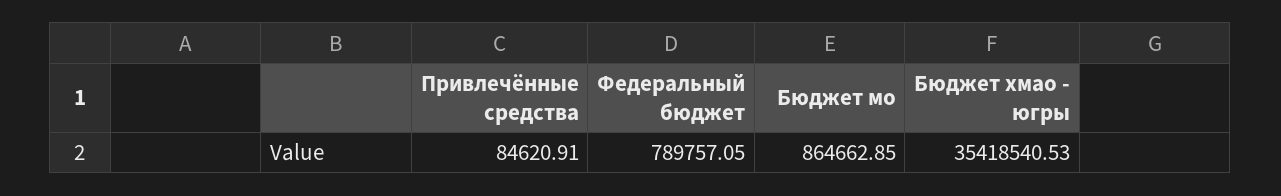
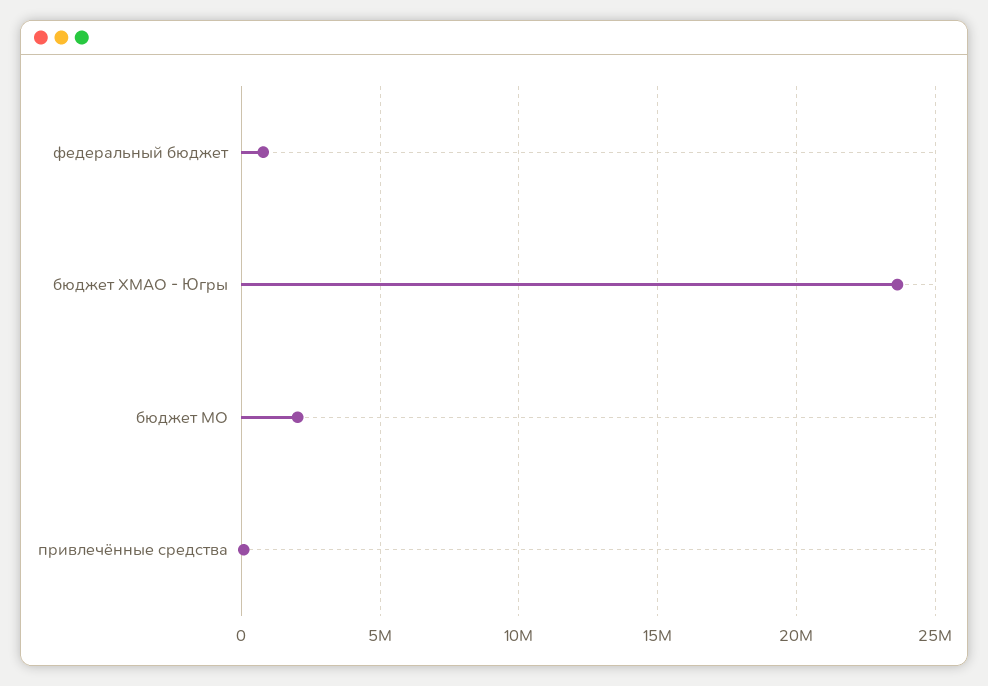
Бюджет мо: 864662.85 -> 2000000
Бюджет хмао - югры: 35418540.53 -> 23500000

